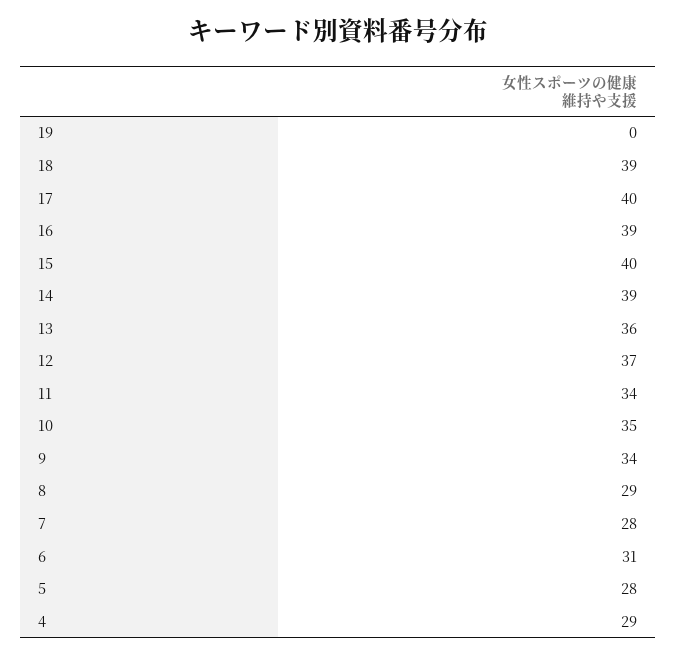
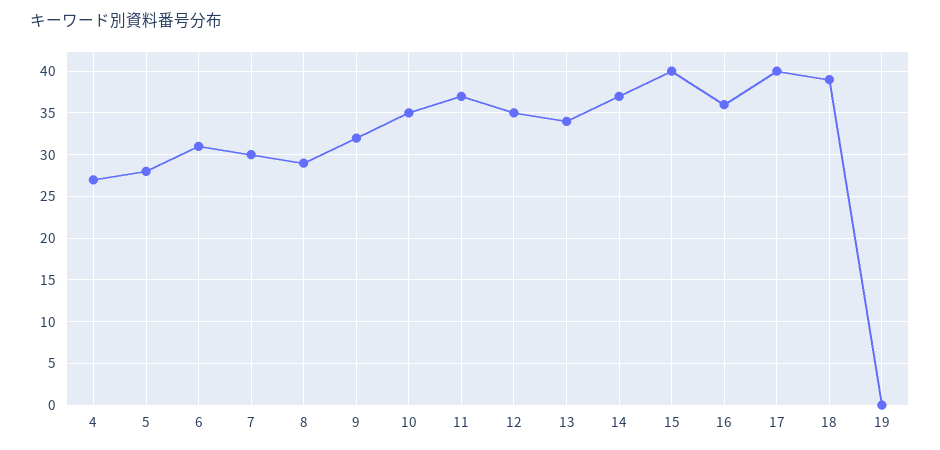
16: 39 -> 36
14: 39 -> 37
13: 36 -> 34
12: 37 -> 35
11: 34 -> 37
9: 34 -> 32
7: 28 -> 30
4: 29 -> 27

